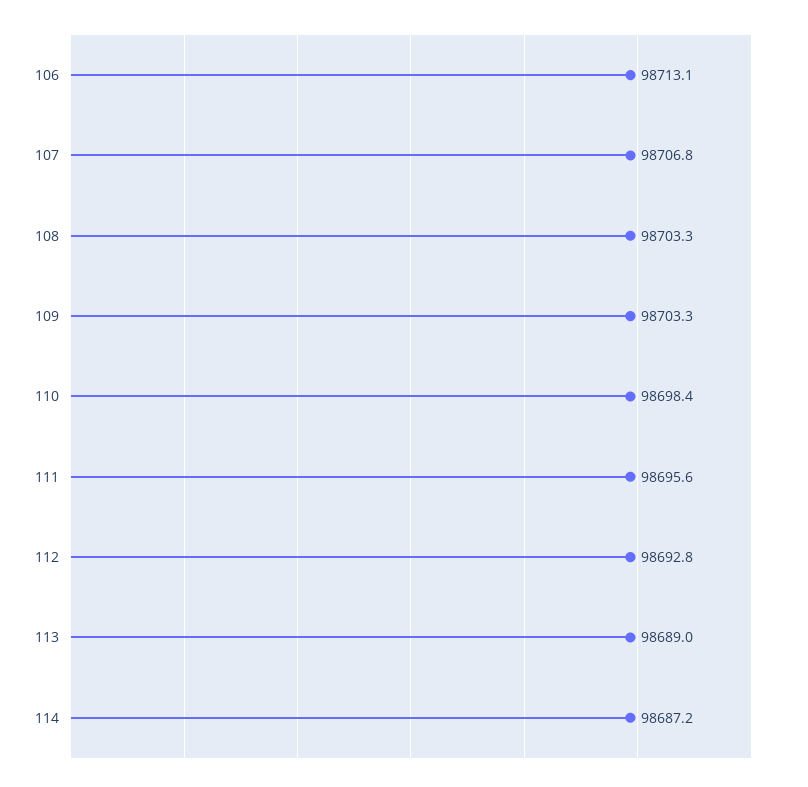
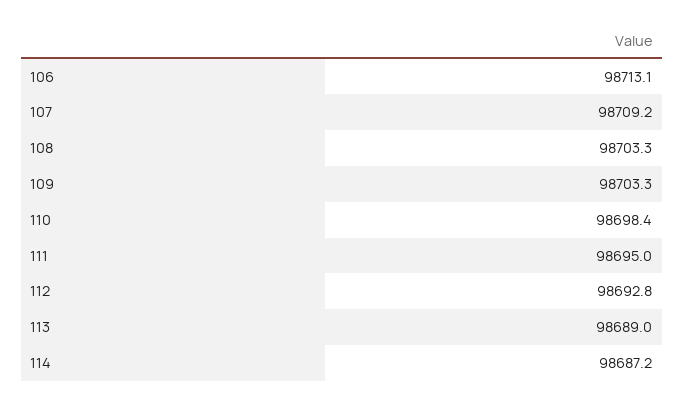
107: 98706.8 -> 98709.2
111: 98695.6 -> 98695

